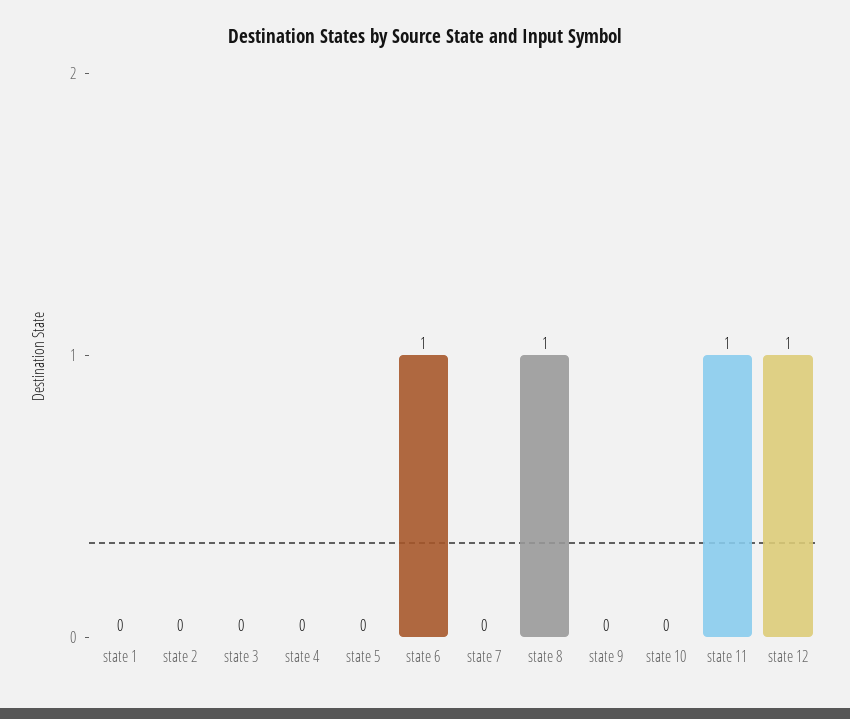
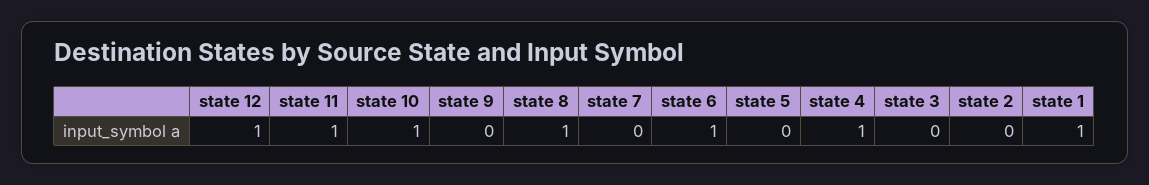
state 1: 0 -> 1
state 4: 0 -> 1
state 10: 0 -> 1

